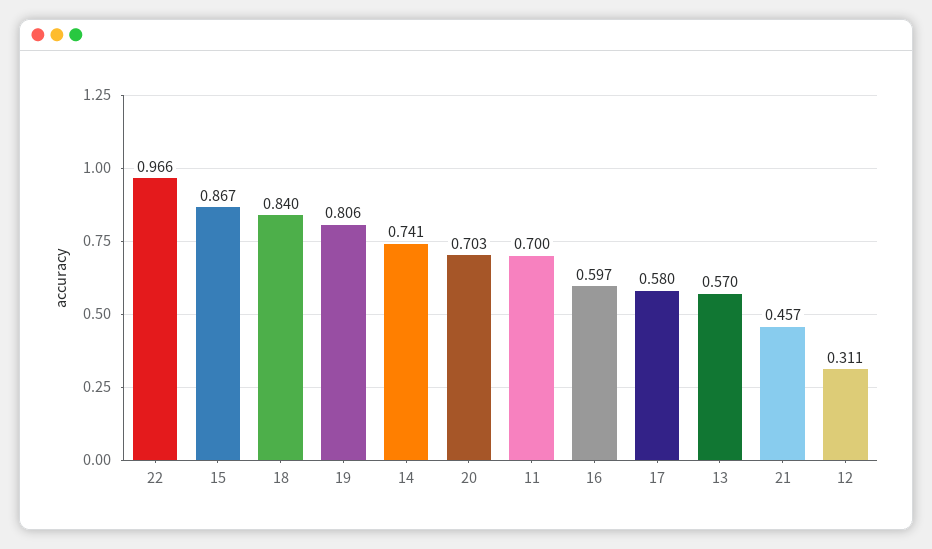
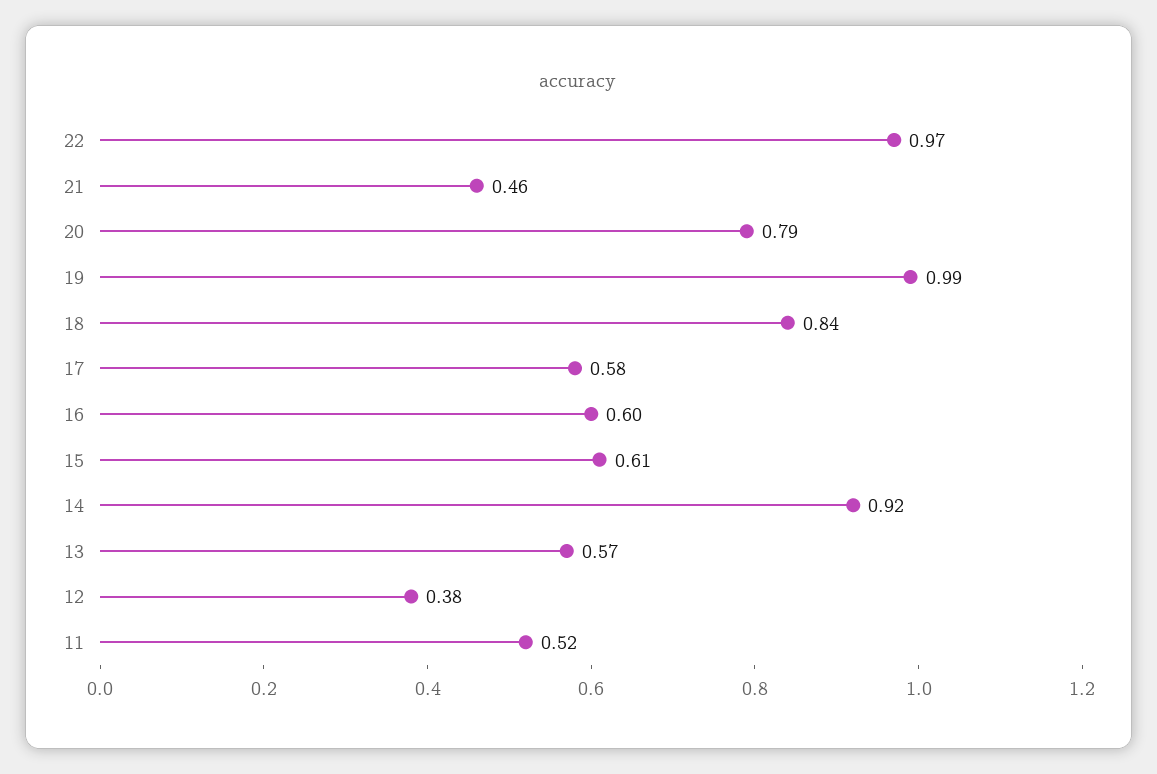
15: 0.867 -> 0.61
19: 0.806 -> 0.99
14: 0.741 -> 0.92
20: 0.703 -> 0.79
11: 0.7 -> 0.52
12: 0.311 -> 0.38

